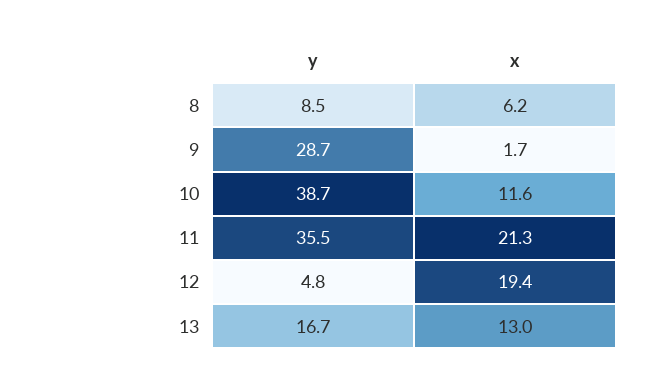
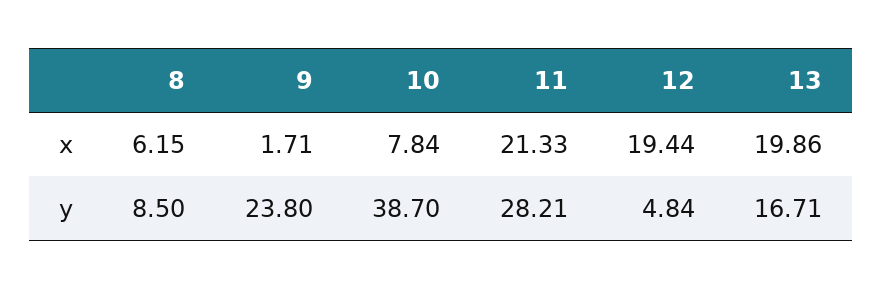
y, 9: 28.7 -> 23.8
x, 10: 11.6 -> 7.84
y, 11: 35.5 -> 28.21
x, 13: 13 -> 19.86

